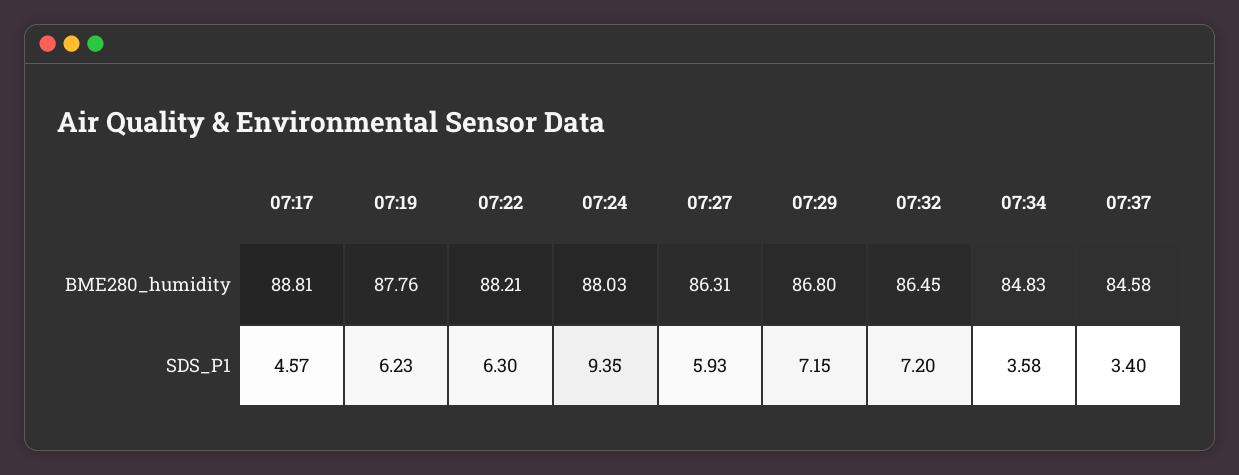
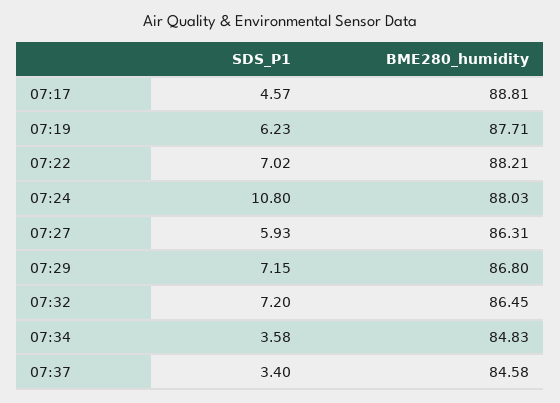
07:19, BME280_humidity: 87.76 -> 87.71
07:22, SDS_P1: 6.3 -> 7.02
07:24, SDS_P1: 9.35 -> 10.8

